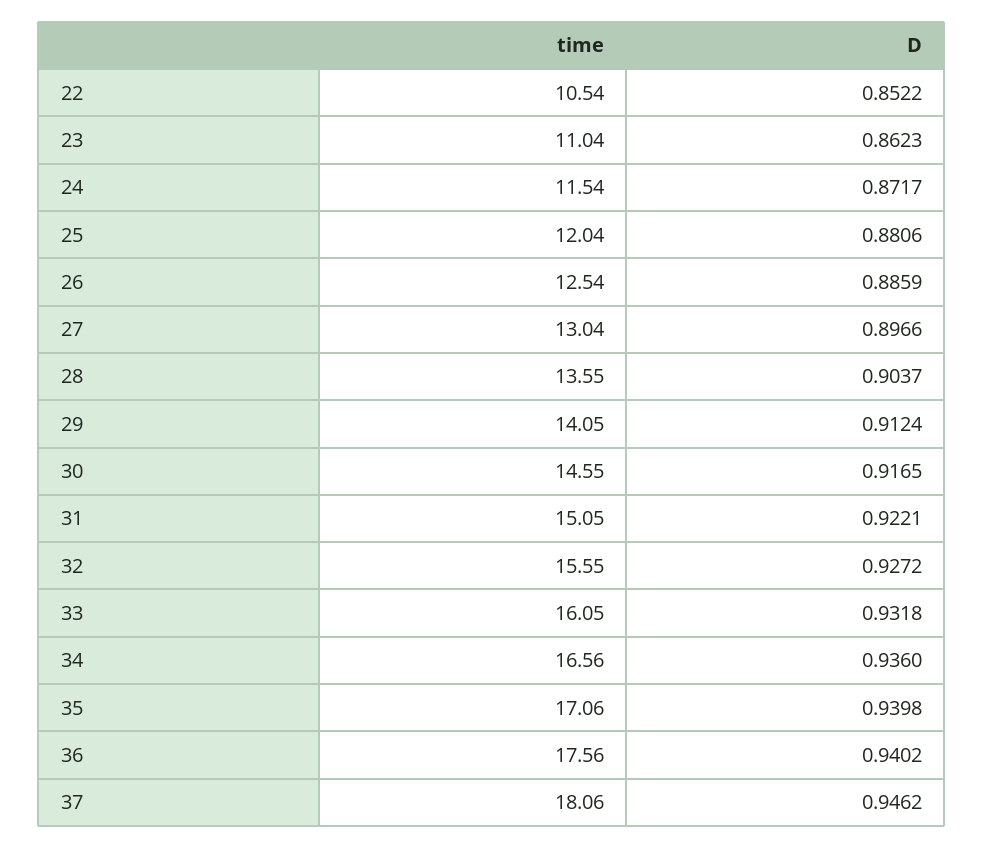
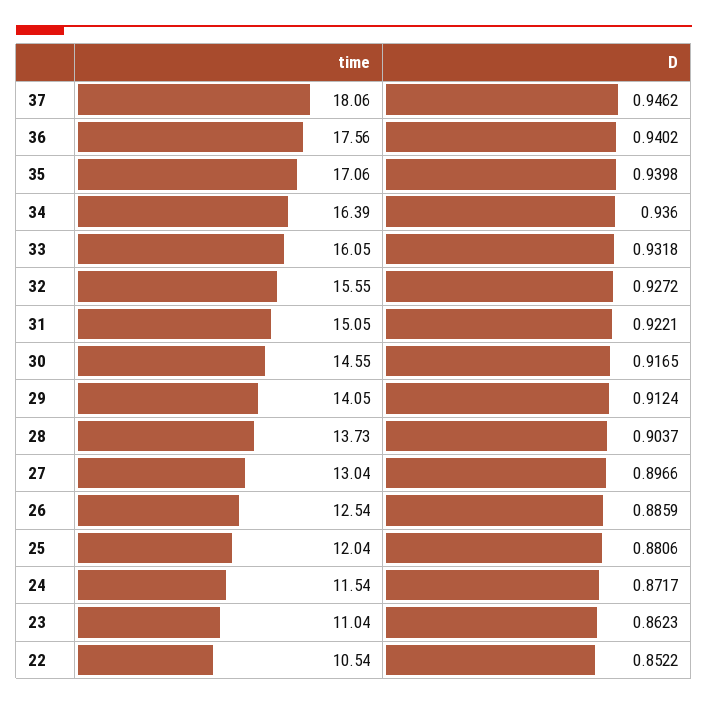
time, 28: 13.55 -> 13.73
time, 34: 16.56 -> 16.39

